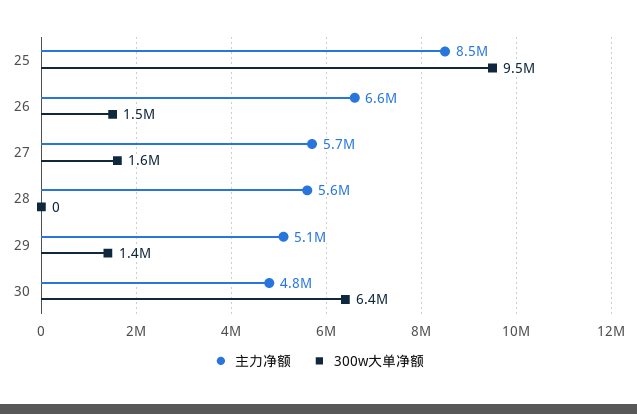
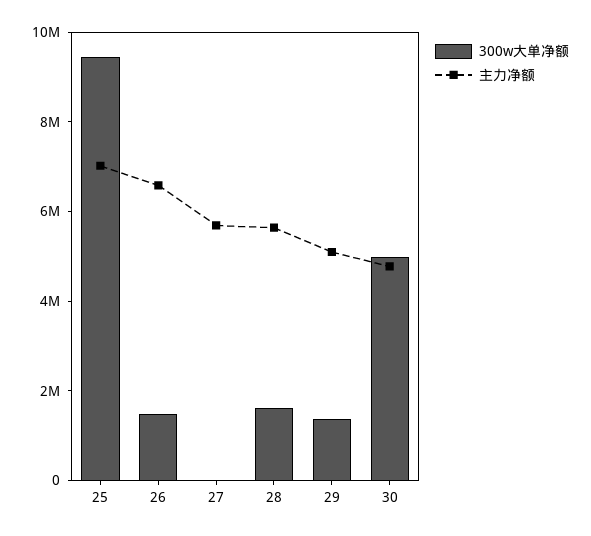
主力净额, 25: 8500000 -> 7000000
300w大单净额, 27: 1600000 -> 0
300w大单净额, 28: 0 -> 1500000
300w大单净额, 30: 6400000 -> 5000000

